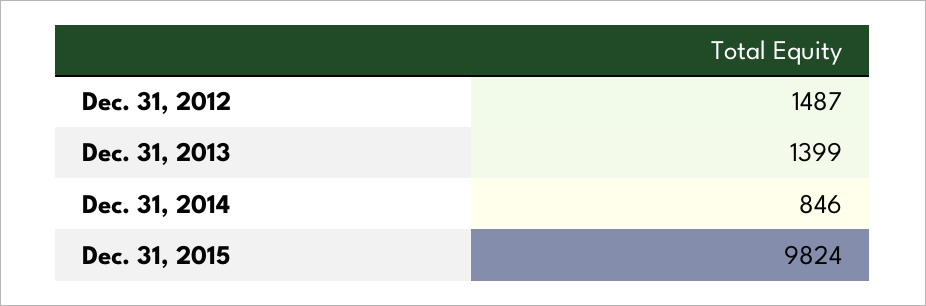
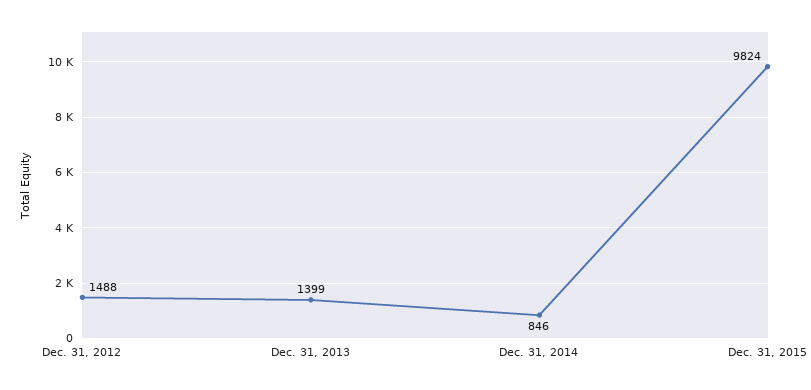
Dec. 31, 2012: 1487 -> 1488

